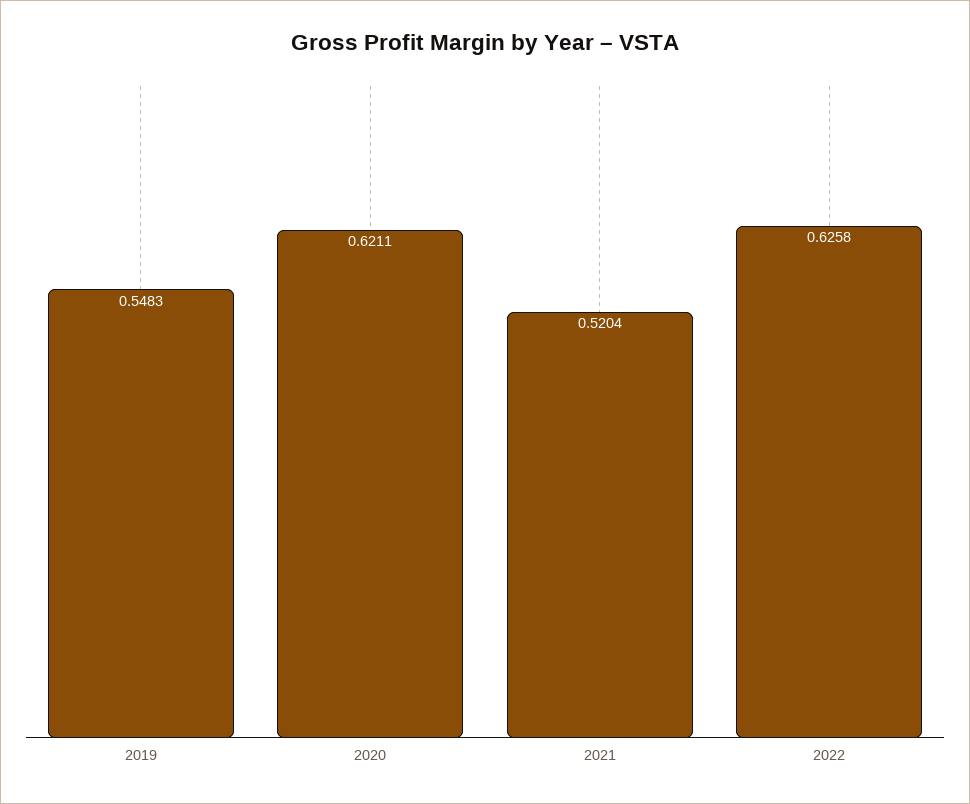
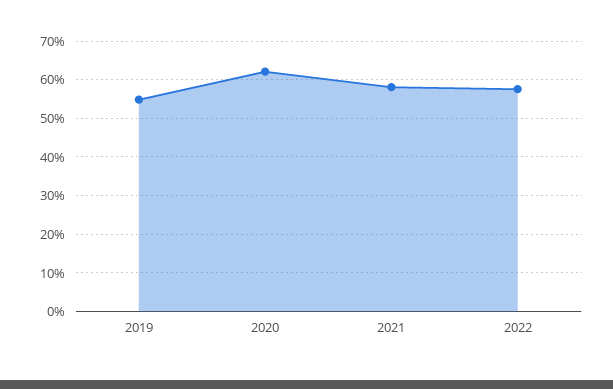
2021: 0.5204 -> 0.58
2022: 0.6258 -> 0.58

